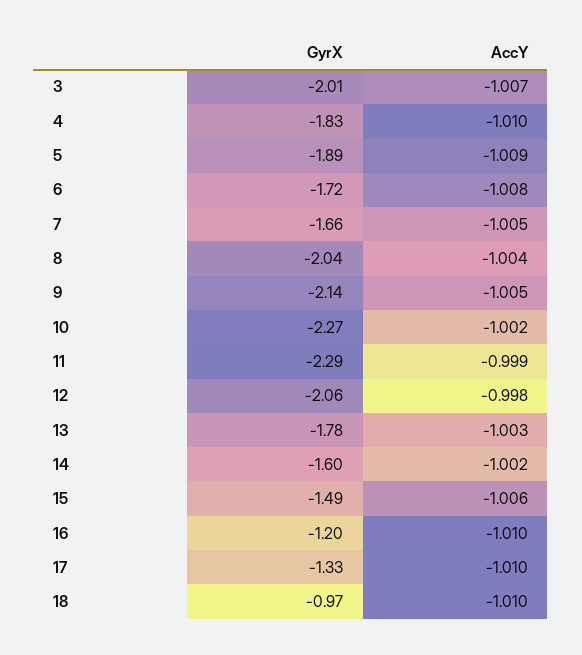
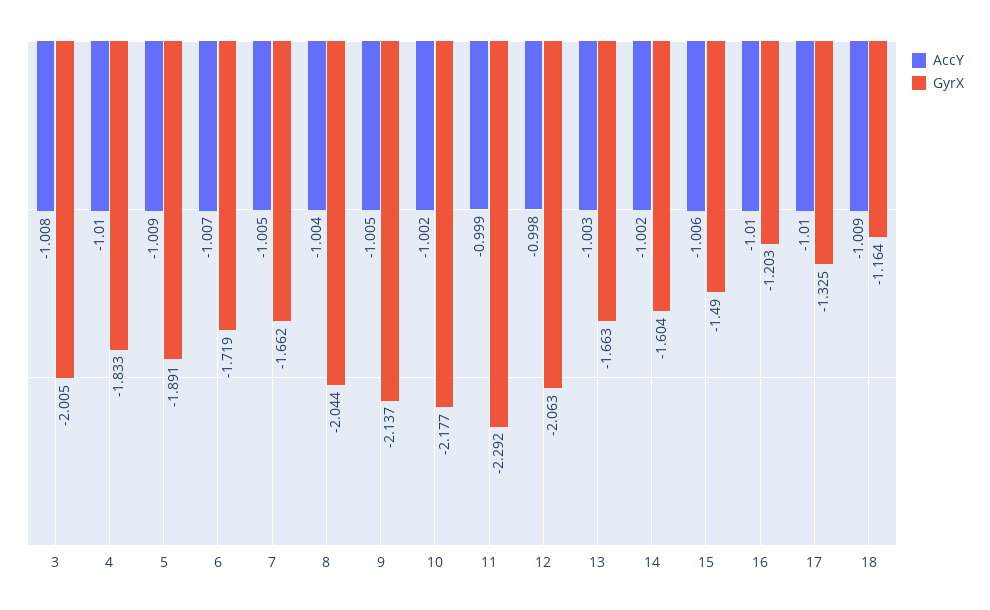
AccY, 3: -1.007 -> -1.008
AccY, 6: -1.008 -> -1.007
GyrX, 10: -2.27 -> -2.177
GyrX, 13: -1.78 -> -1.663
GyrX, 18: -0.97 -> -1.164
AccY, 18: -1.01 -> -1.009

